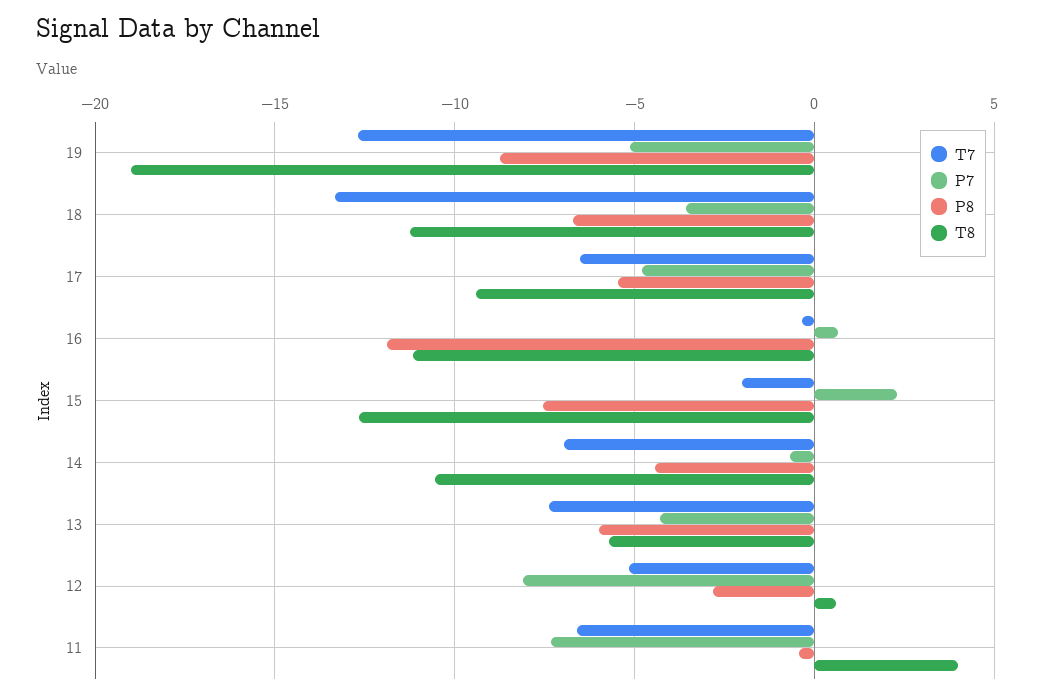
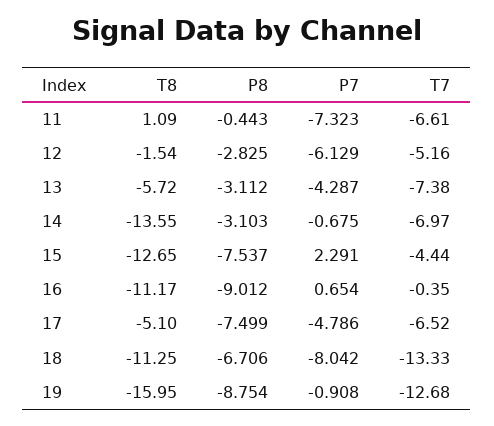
P7, 19: -5 -> -0.908
T8, 19: -19 -> -15.95
P7, 18: -3.5 -> -8.042
P8, 17: -5.5 -> -7.499
T8, 17: -9.5 -> -5.1
P8, 16: -12 -> -9.012
T7, 15: -2 -> -4.44
P8, 14: -4.5 -> -3.103
T8, 14: -10.5 -> -13.55
P8, 13: -6 -> -3.112
P7, 12: -8 -> -6.129
T8, 12: 0.5 -> -1.54
T8, 11: 4 -> 1.09

